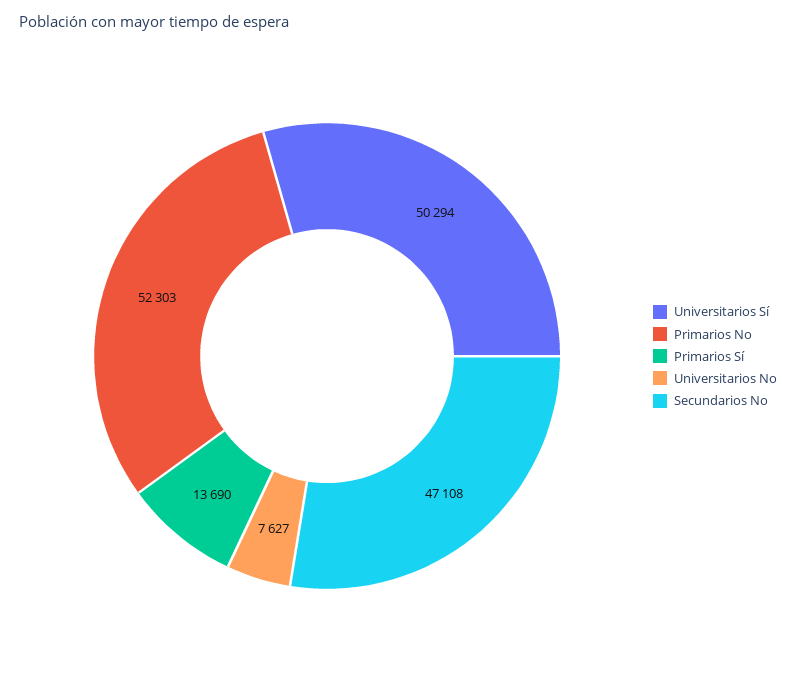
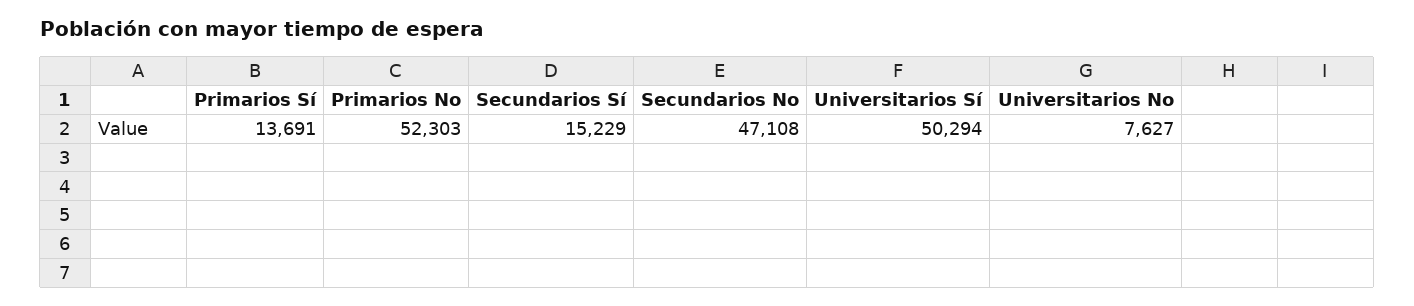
Primarios Sí: 13690 -> 13691
Secundarios Sí: none -> 15229

